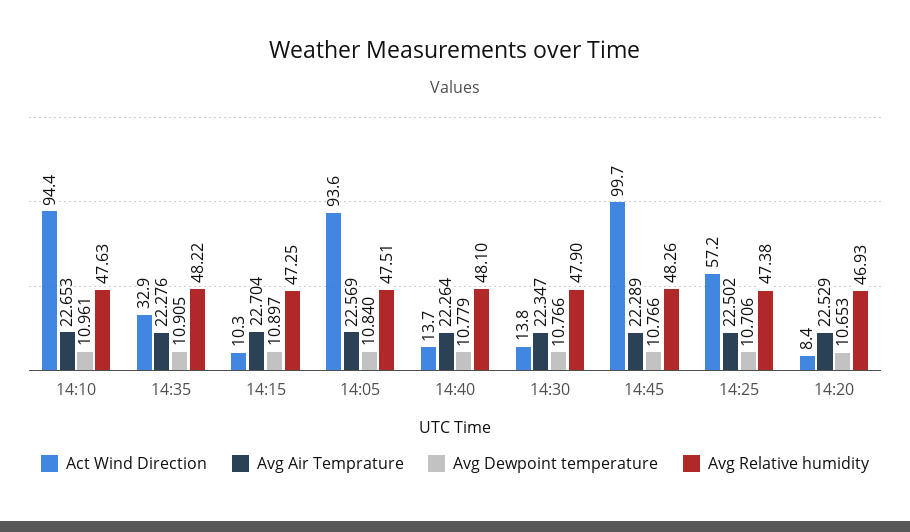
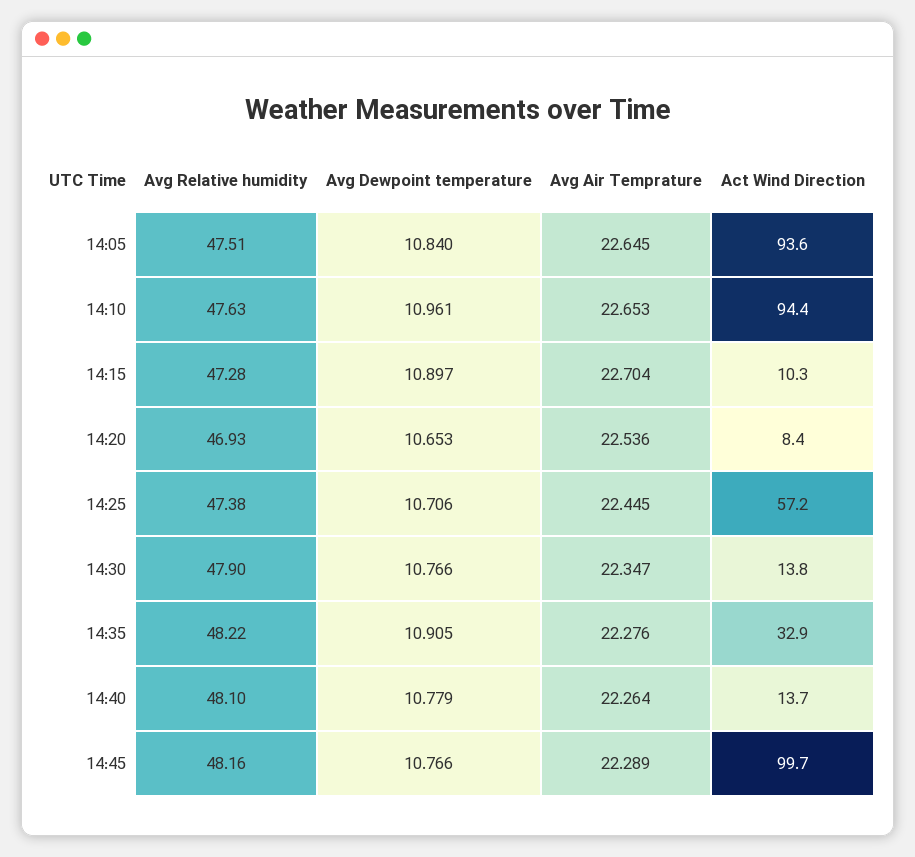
Avg Relative humidity, 14:15: 47.25 -> 47.28
Avg Air Temprature, 14:05: 22.569 -> 22.645
Avg Relative humidity, 14:45: 48.26 -> 48.16
Avg Air Temprature, 14:25: 22.502 -> 22.445
Avg Air Temprature, 14:20: 22.529 -> 22.536

